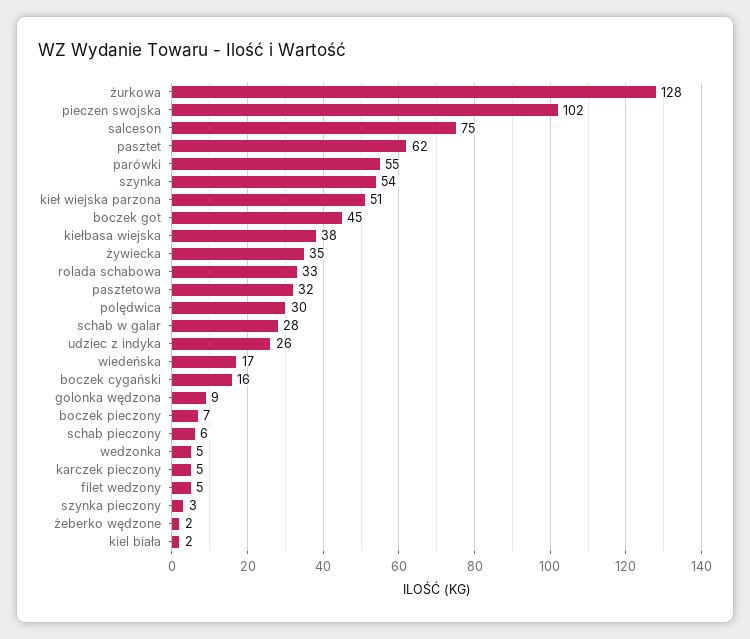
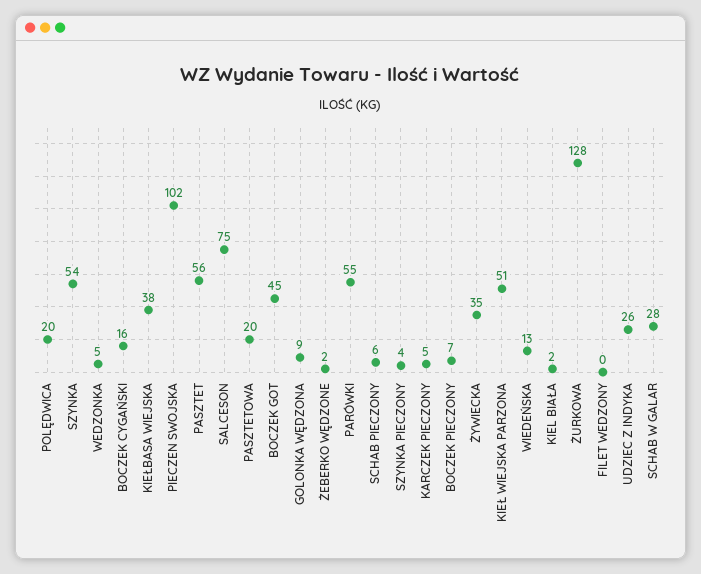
pasztet: 62 -> 56
rolada schabowa: 33 -> none
pasztetowa: 32 -> 20
polędwica: 30 -> 20
wiedeńska: 17 -> 13
filet wedzony: 5 -> 0
szynka pieczony: 3 -> 4

